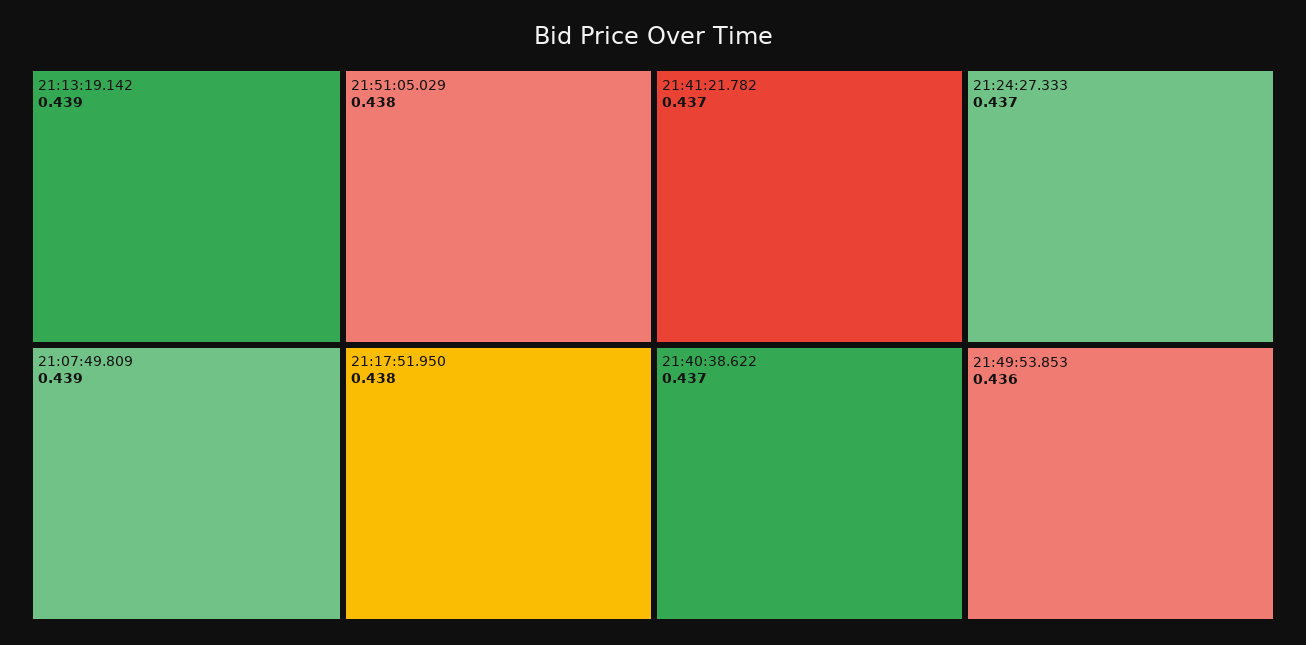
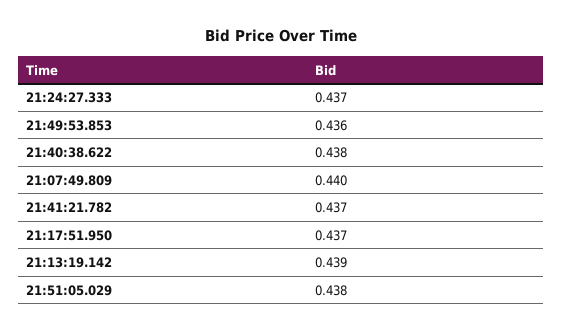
21:07:49.809: 0.439 -> 0.44
21:17:51.950: 0.438 -> 0.437
21:40:38.622: 0.437 -> 0.438

